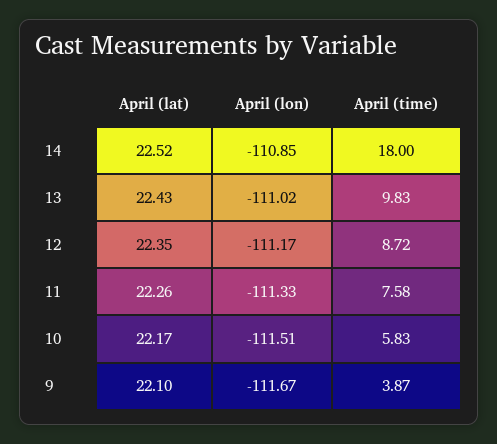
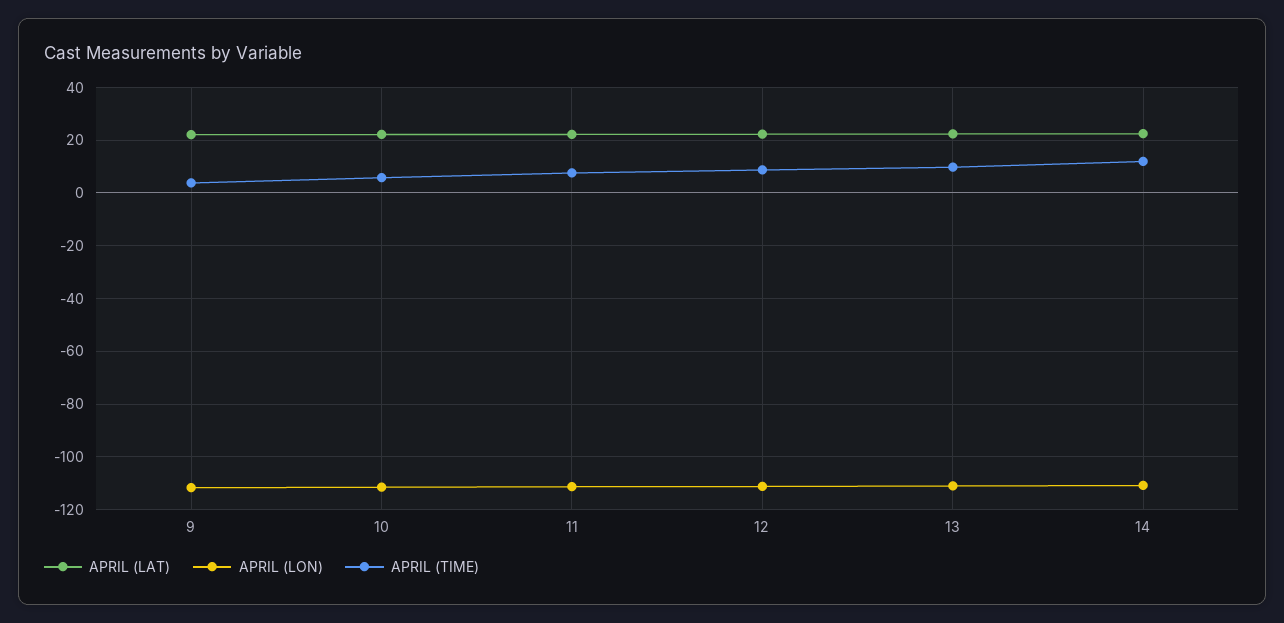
April (time), 14: 18 -> 12.5

